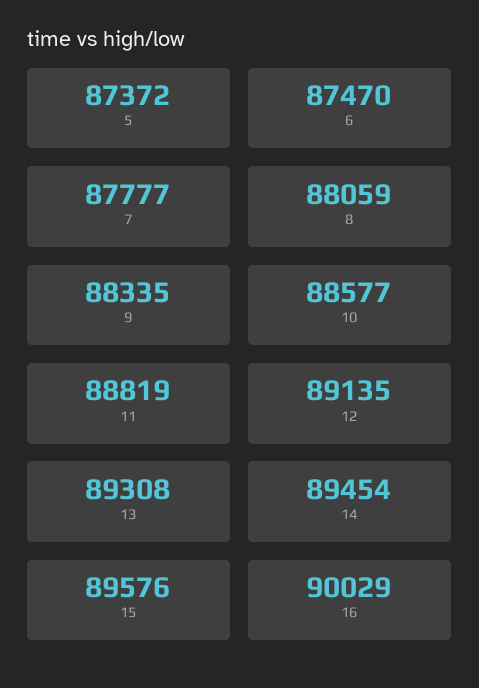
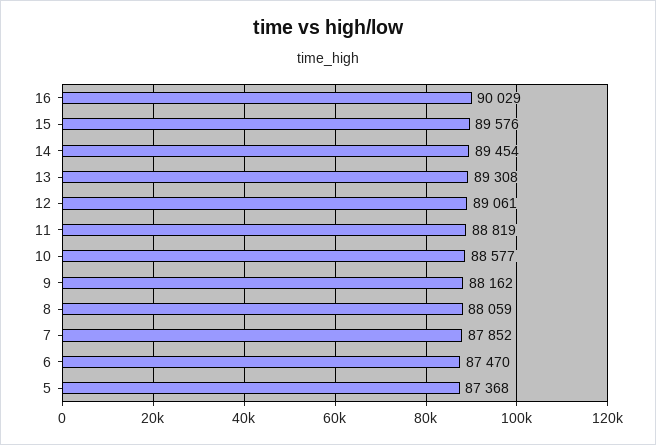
5: 87372 -> 87368
7: 87777 -> 87852
9: 88335 -> 88162
12: 89135 -> 89061

